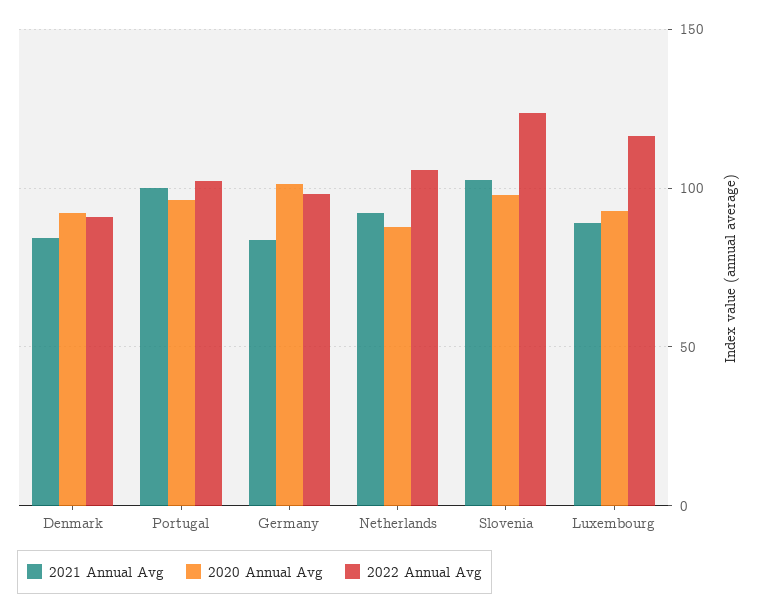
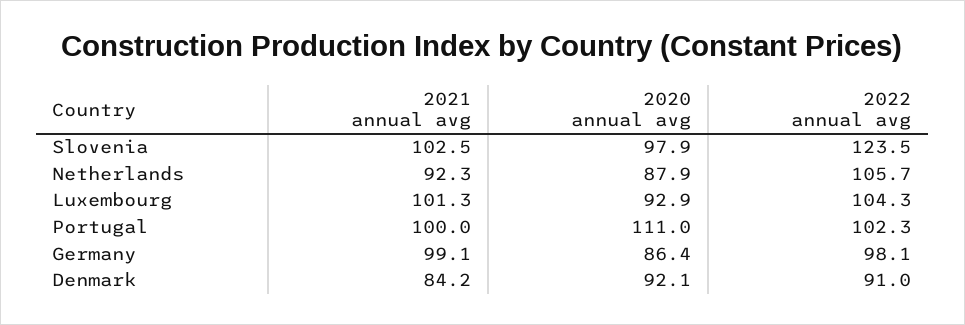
2020 Annual Avg, Portugal: 95 -> 111
2021 Annual Avg, Germany: 85 -> 99.1
2020 Annual Avg, Germany: 100 -> 86.4
2021 Annual Avg, Luxembourg: 90 -> 101.3
2022 Annual Avg, Luxembourg: 115 -> 104.3

